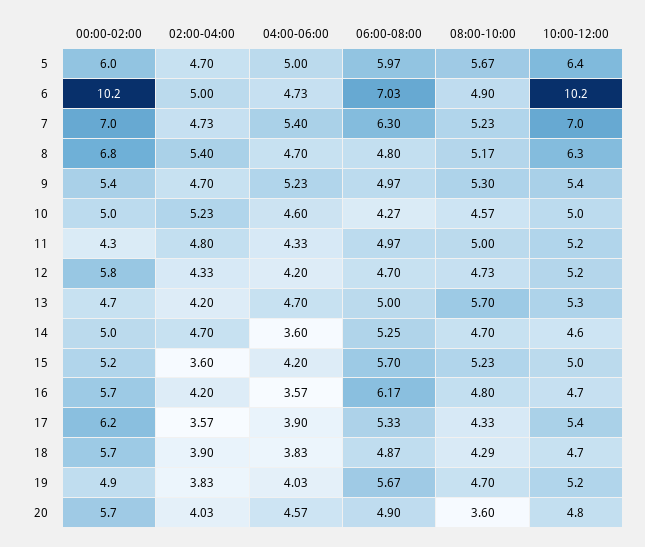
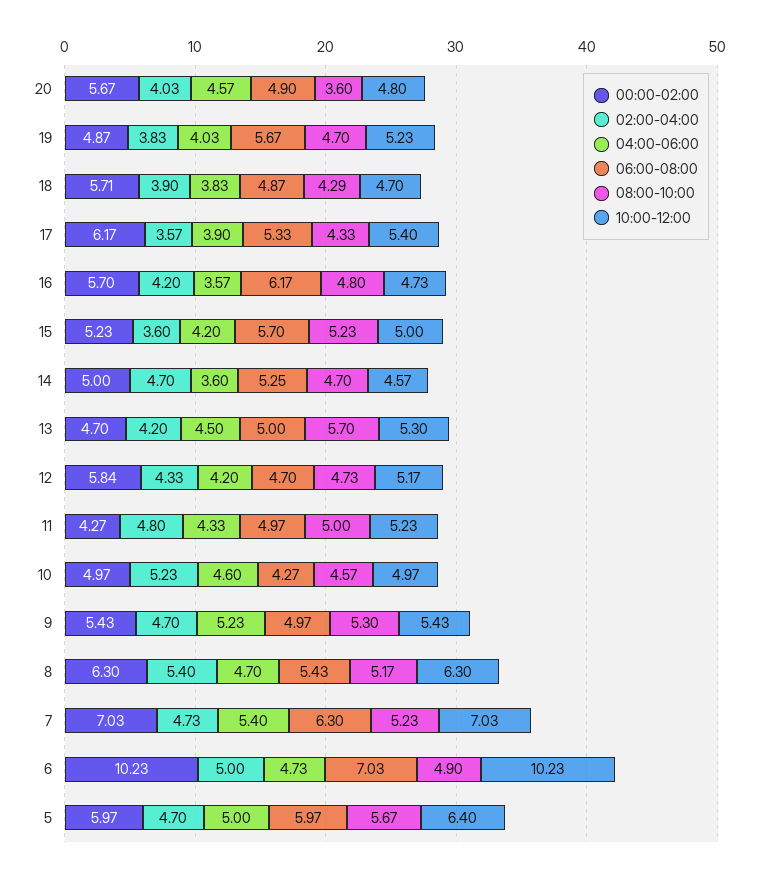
00:00-02:00, 8: 6.8 -> 6.3
06:00-08:00, 8: 4.8 -> 5.43
04:00-06:00, 13: 4.7 -> 4.5

